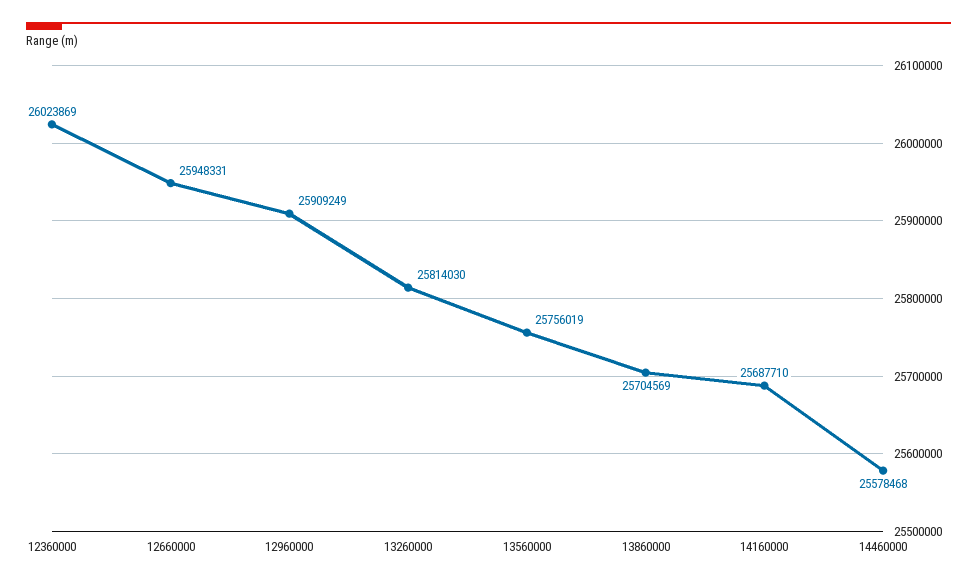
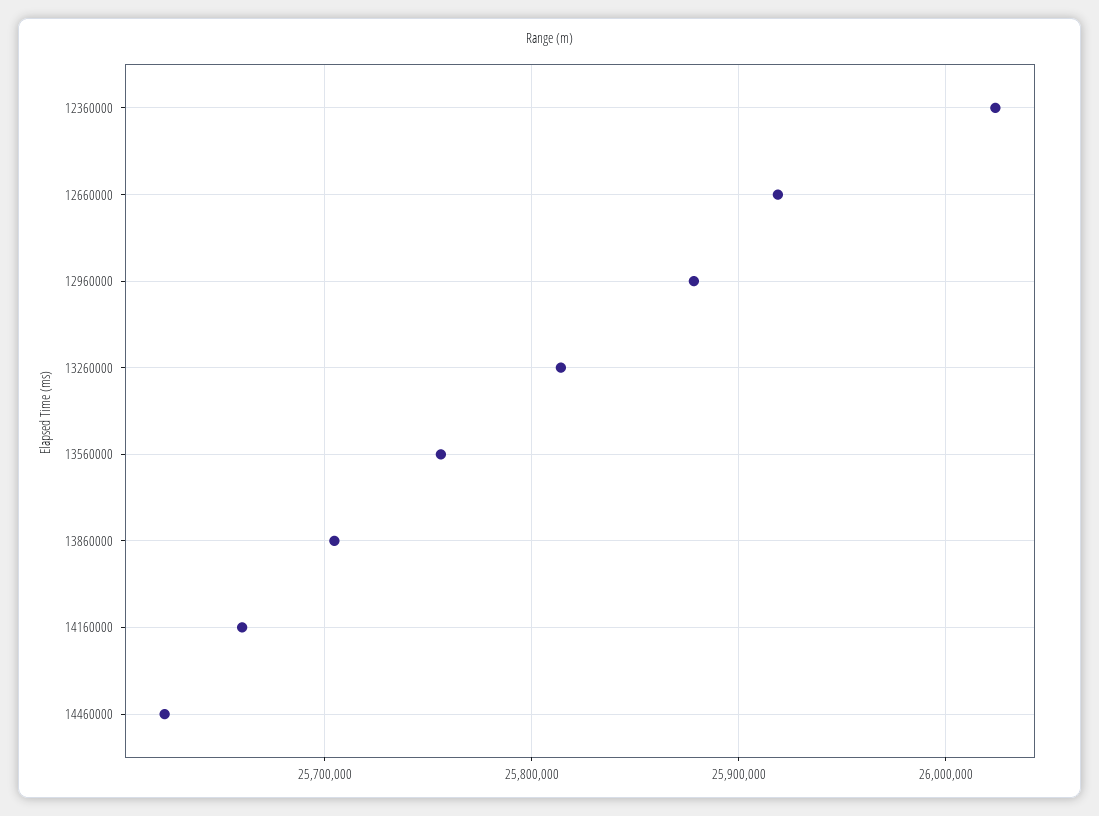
12660000: 25948331 -> 25920000
12960000: 25909249 -> 25880000
14160000: 25687710 -> 25660000
14460000: 25578468 -> 25620000

